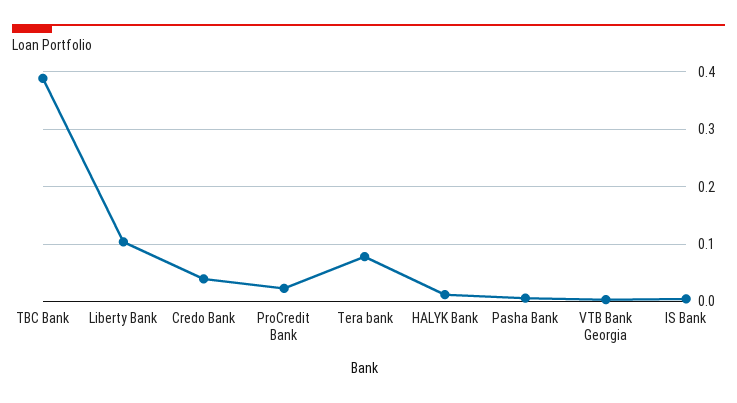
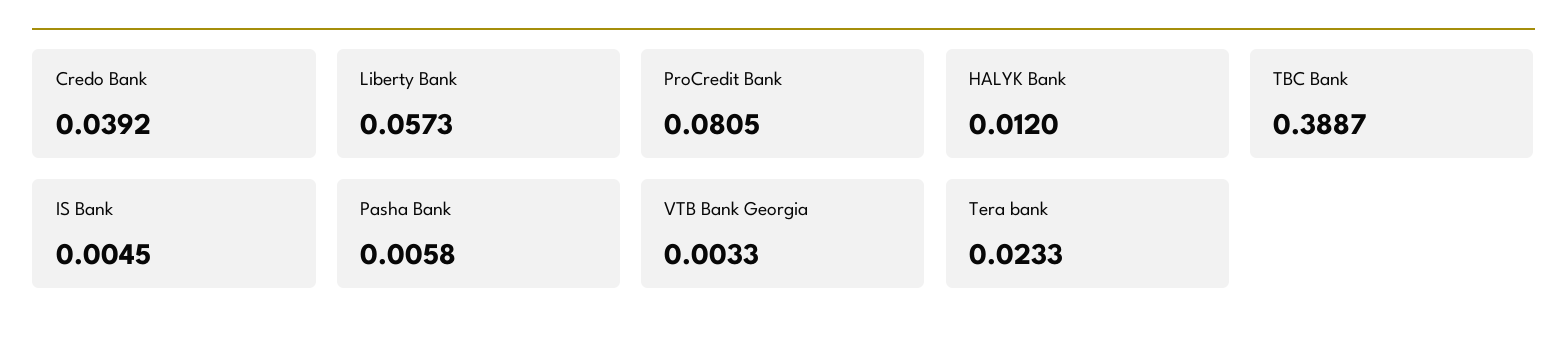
Liberty Bank: 0.1 -> 0.0573
ProCredit Bank: 0.02 -> 0.0805
Tera bank: 0.08 -> 0.0233

